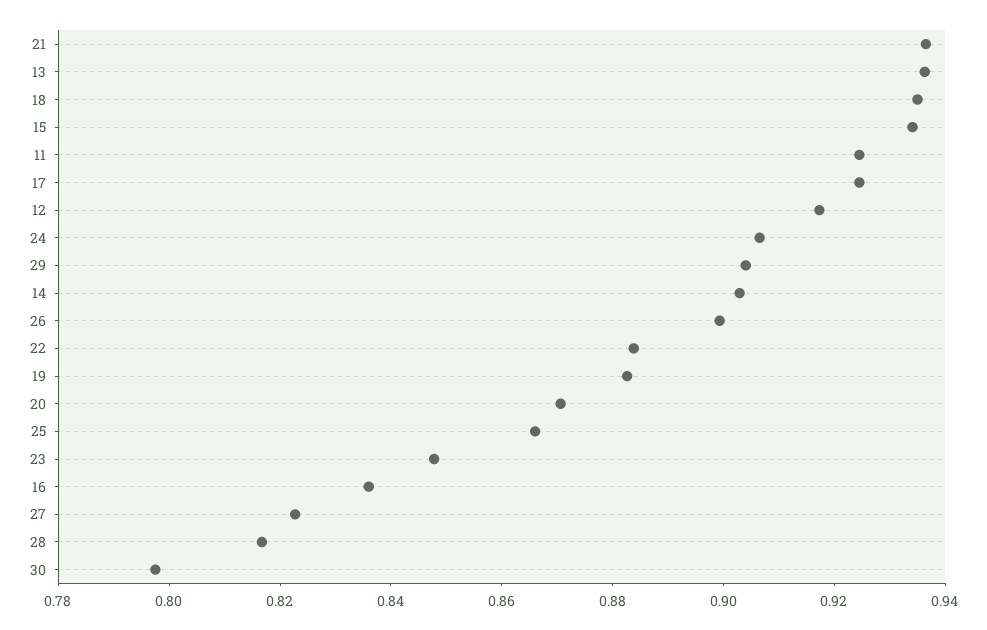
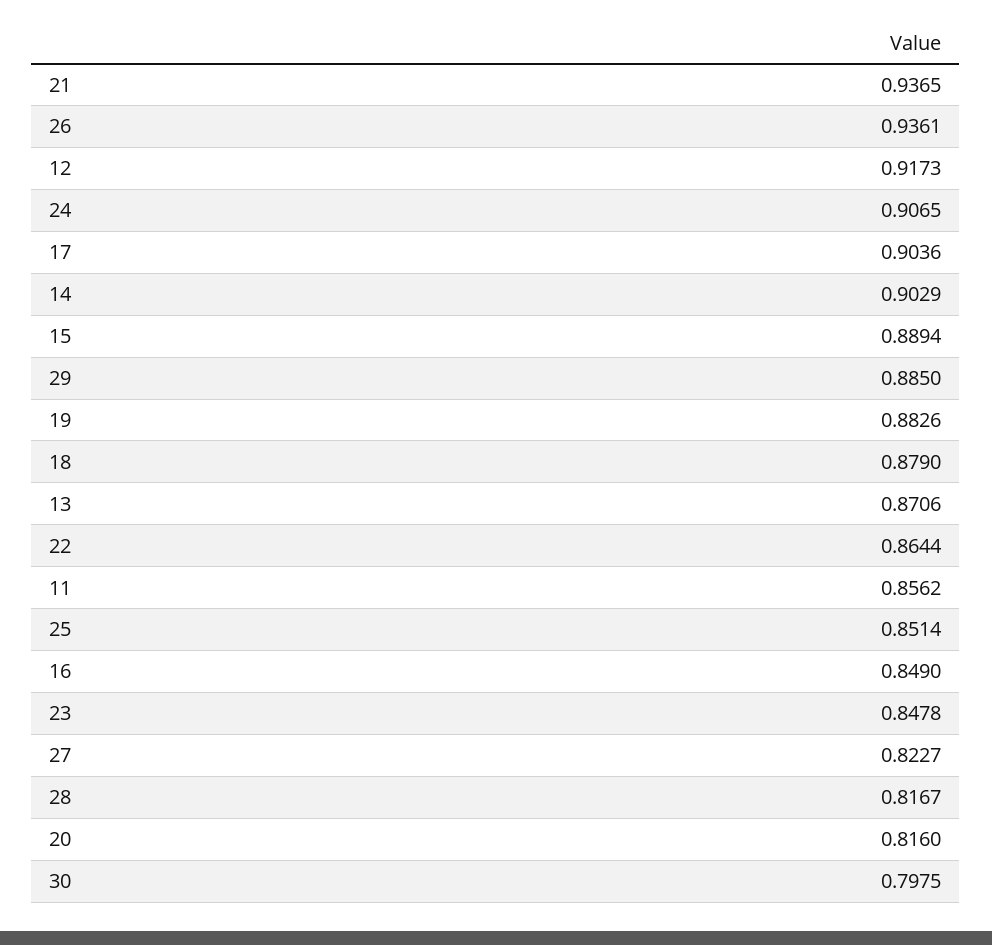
13: 0.935 -> 0.8706
18: 0.935 -> 0.879
15: 0.935 -> 0.8894
11: 0.925 -> 0.8562
17: 0.925 -> 0.9036
29: 0.905 -> 0.885
26: 0.9 -> 0.9361
22: 0.885 -> 0.8644
20: 0.87 -> 0.816
25: 0.865 -> 0.8514
16: 0.835 -> 0.849

